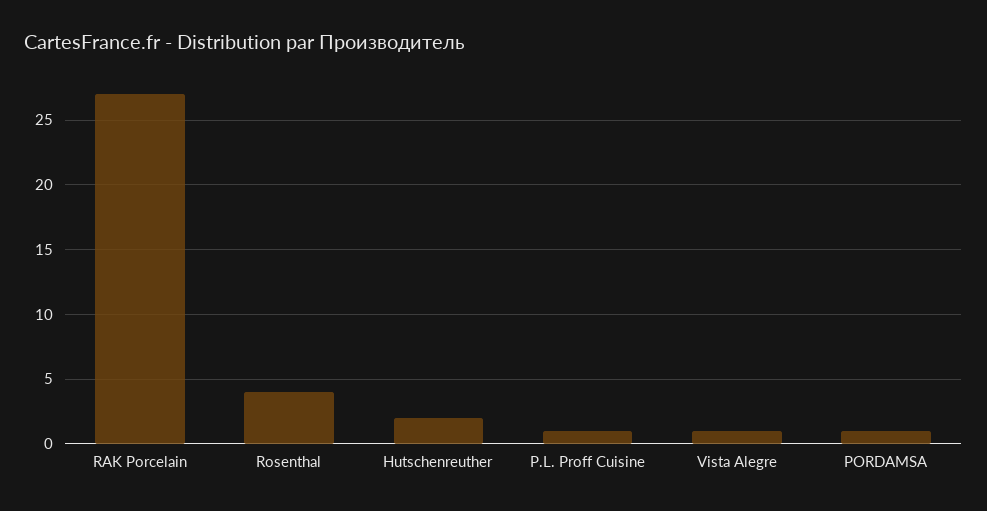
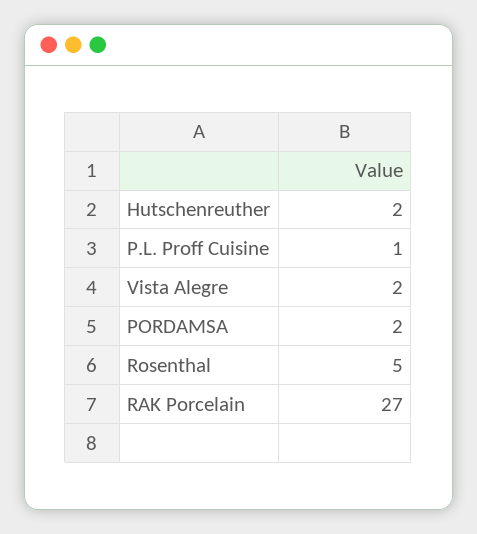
Rosenthal: 4 -> 5
Vista Alegre: 1 -> 2
PORDAMSA: 1 -> 2

